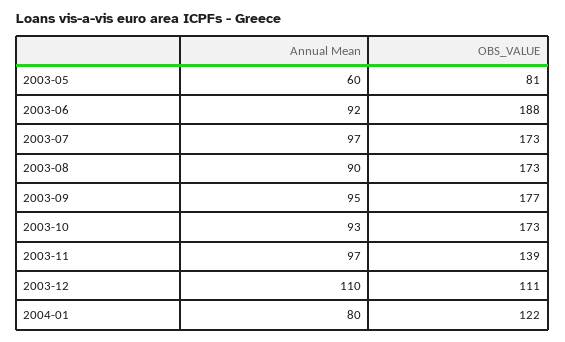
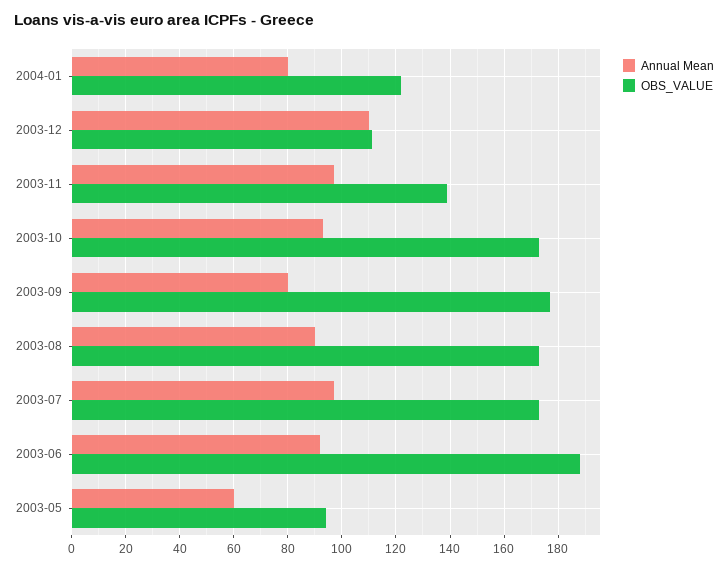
OBS_VALUE, 2003-05: 81 -> 95
Annual Mean, 2003-09: 95 -> 80

